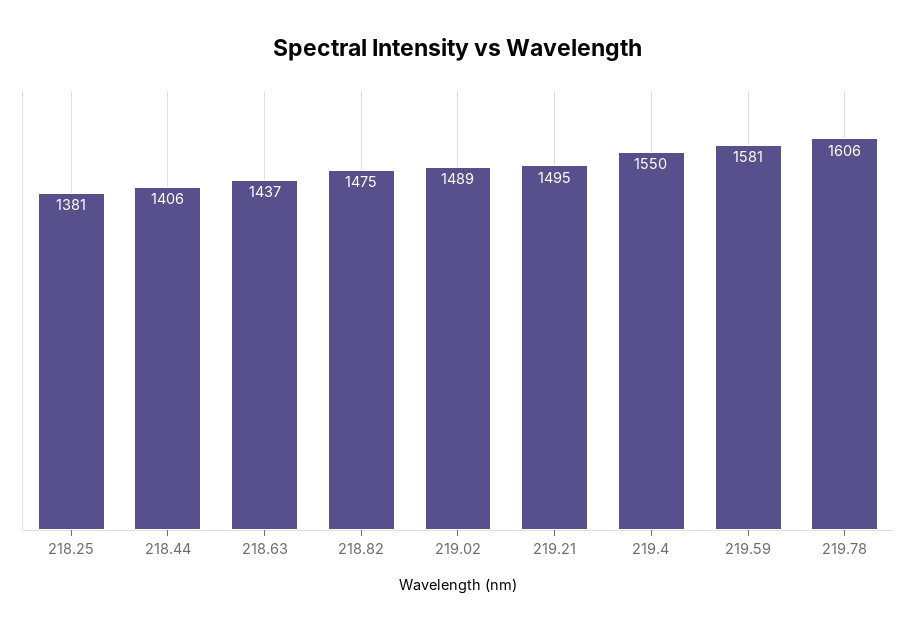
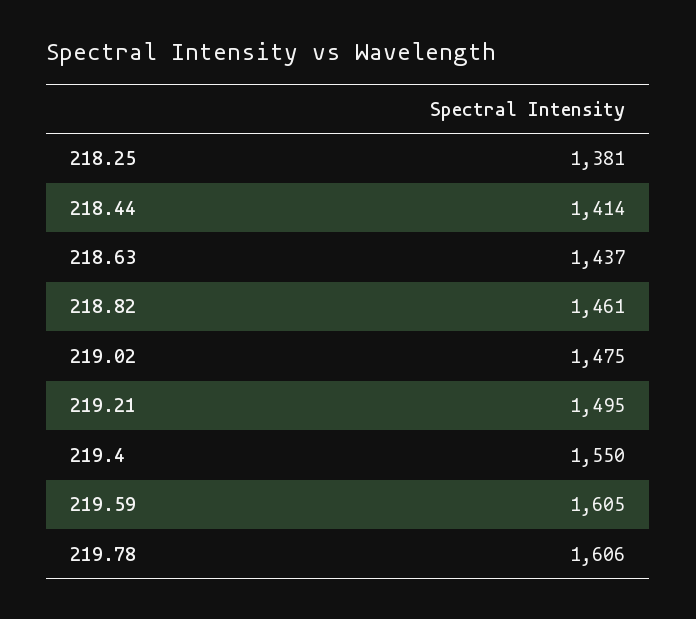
218.44: 1406 -> 1414
218.82: 1475 -> 1461
219.02: 1489 -> 1475
219.59: 1581 -> 1605

